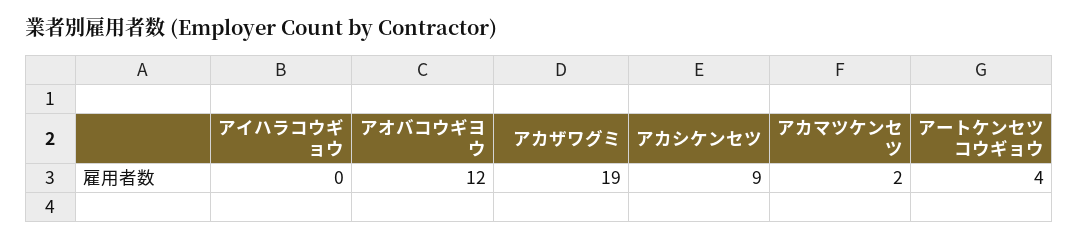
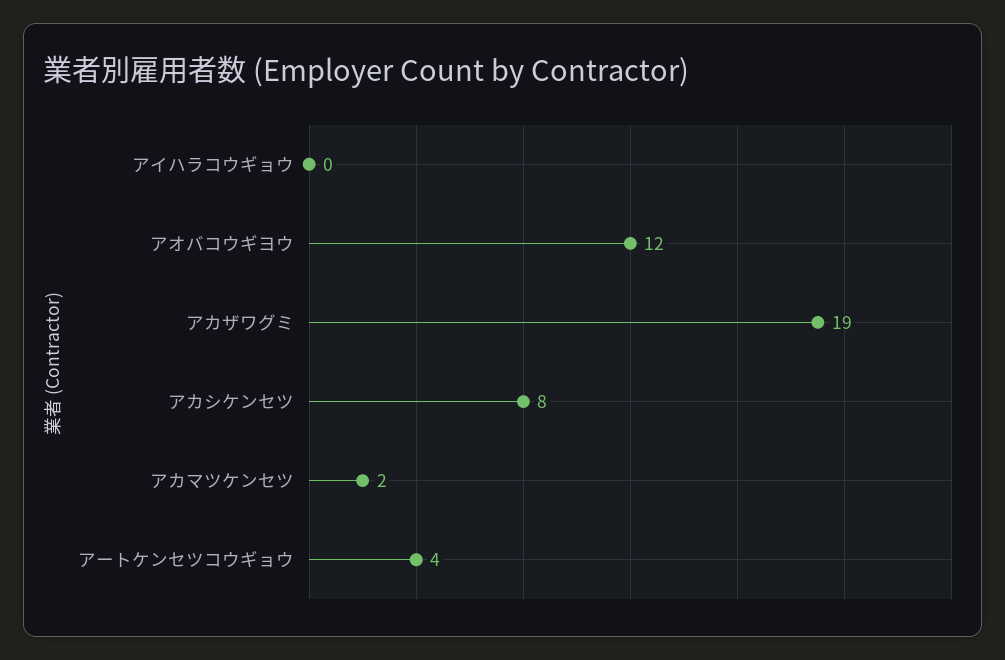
アカシケンセツ: 9 -> 8

